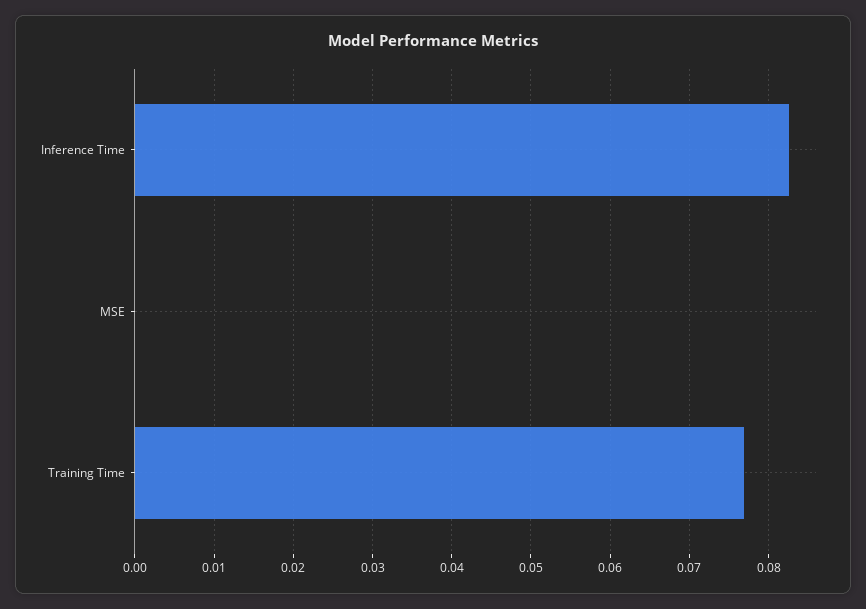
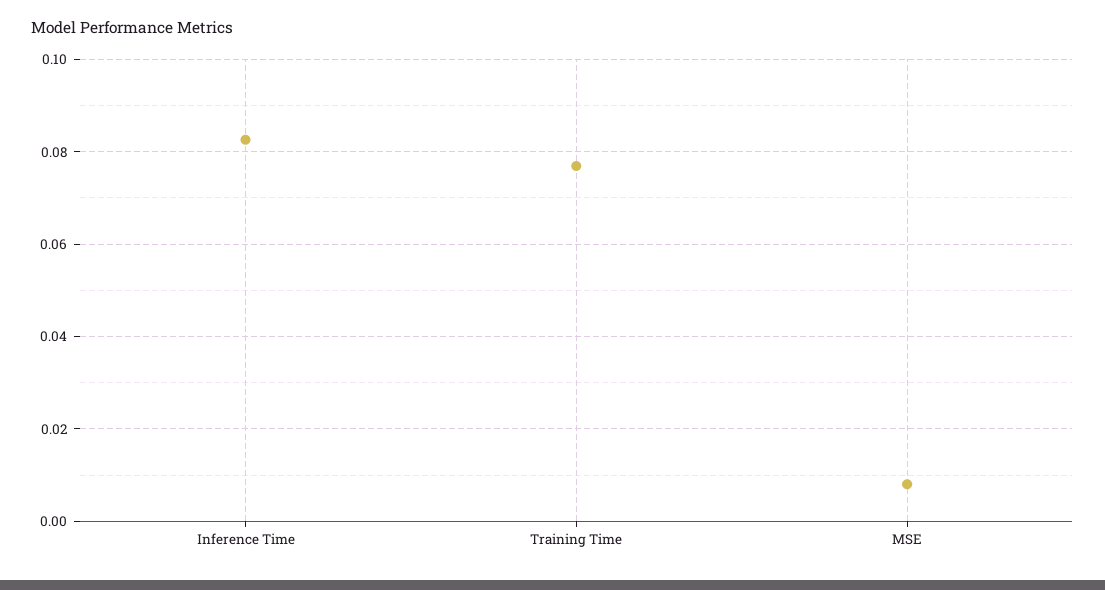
MSE: 0 -> 0.008

